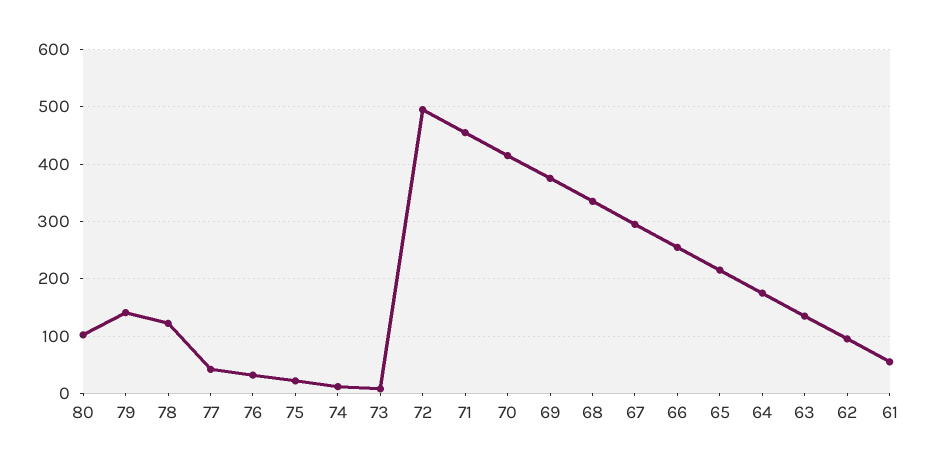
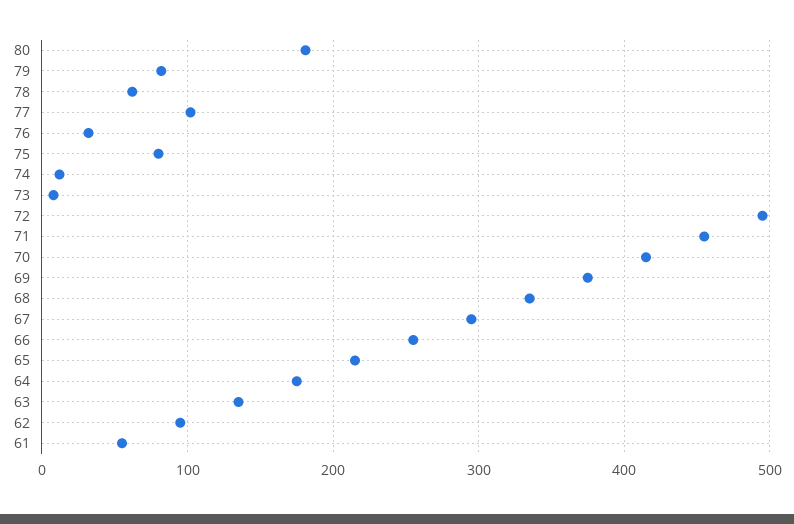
80: 100 -> 180
79: 140 -> 80
78: 120 -> 60
77: 40 -> 100
75: 20 -> 80

